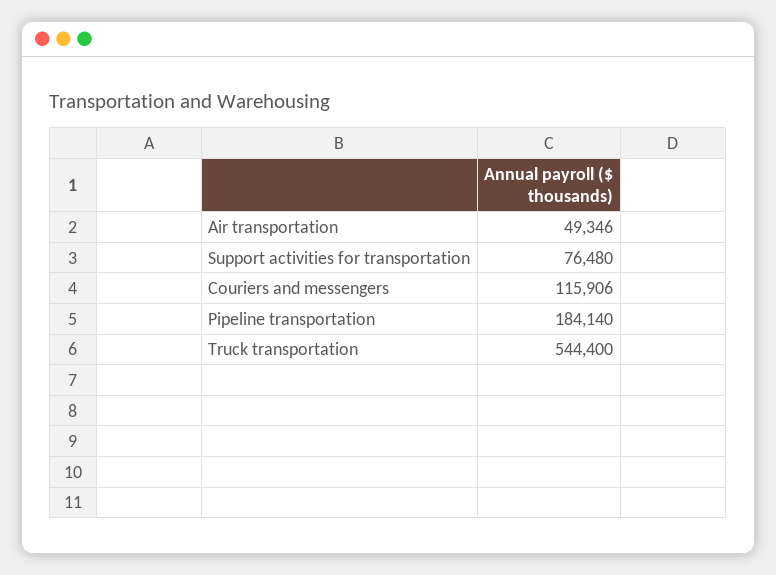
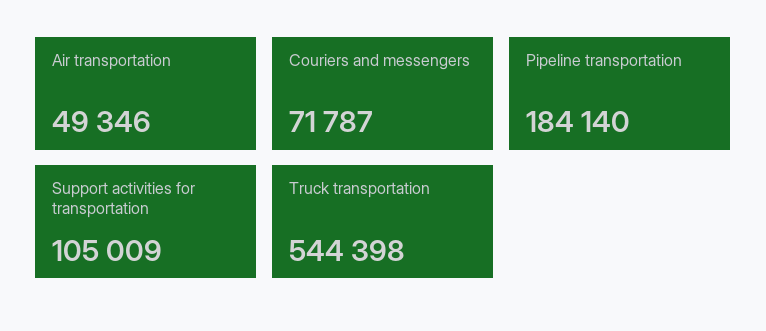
Support activities for transportation: 76480 -> 105009
Couriers and messengers: 115906 -> 71787
Truck transportation: 544400 -> 544398

